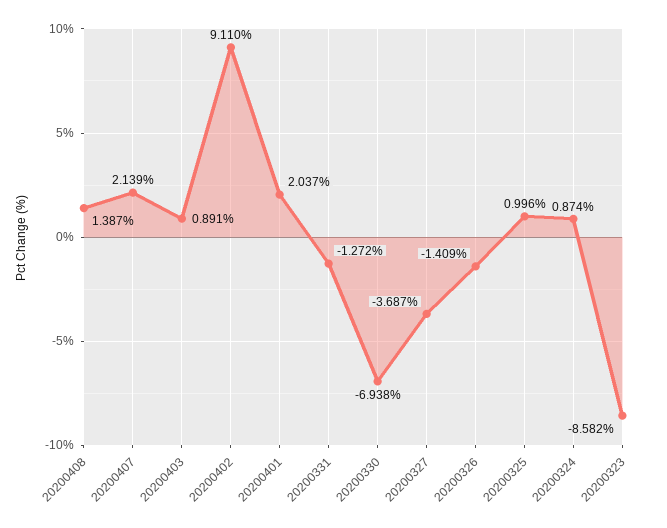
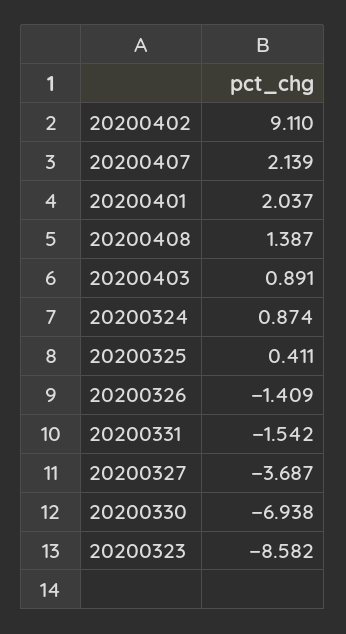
20200331: -1.272 -> -1.542
20200325: 0.996 -> 0.411

